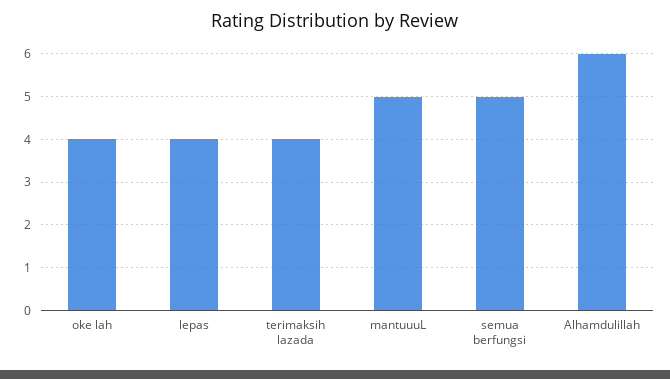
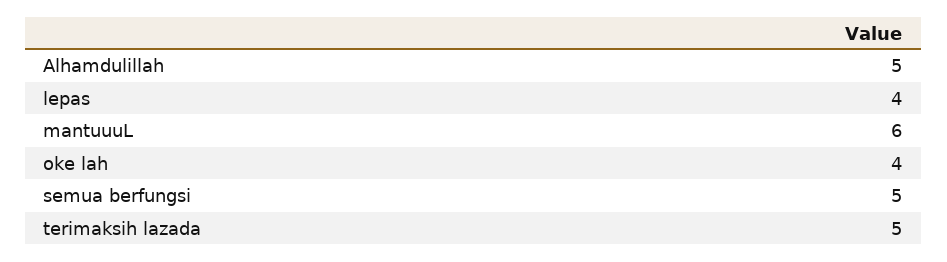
terimaksih lazada: 4 -> 5
mantuuuL: 5 -> 6
Alhamdulillah: 6 -> 5

